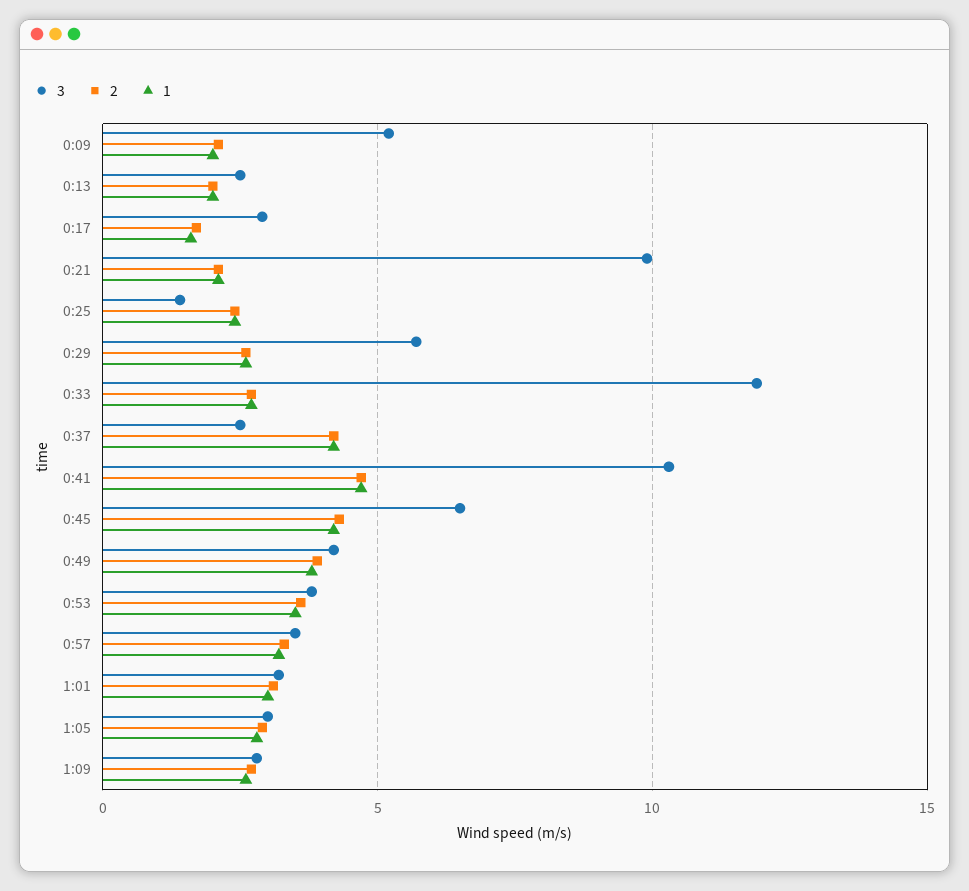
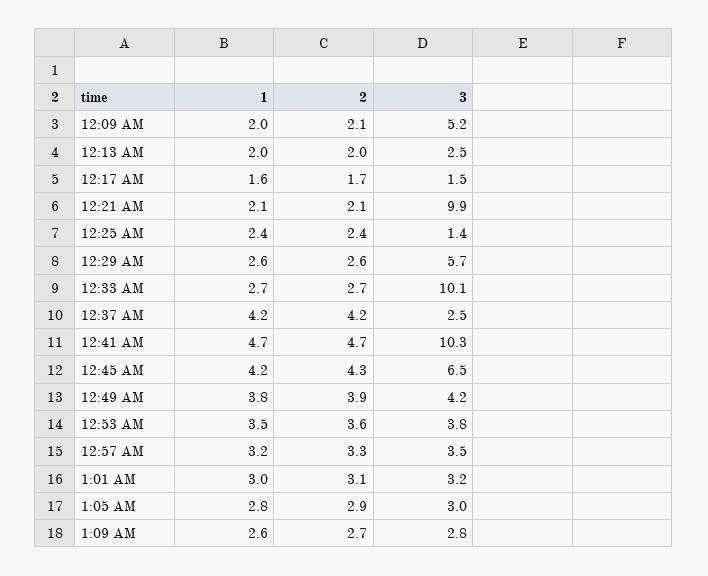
3, 0:17: 3 -> 1.5
3, 0:33: 12 -> 10.1

